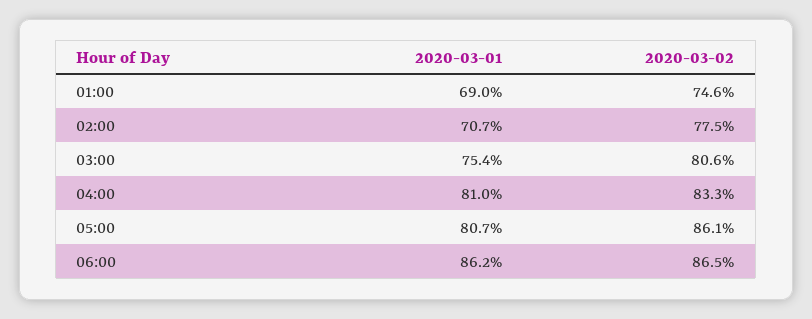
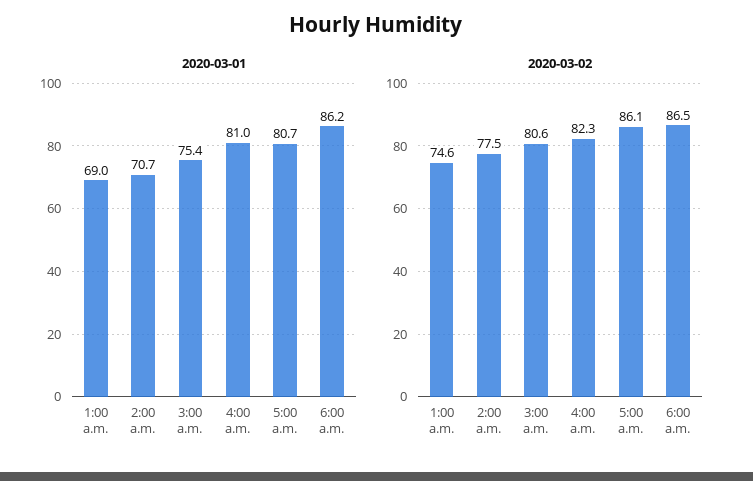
2020-03-02, 04:00: 83.3 -> 82.3

